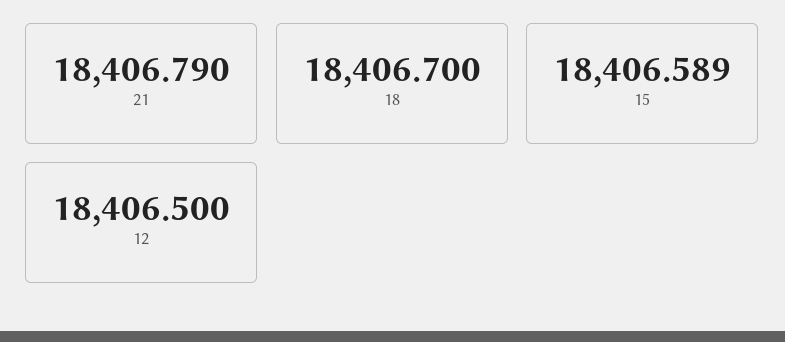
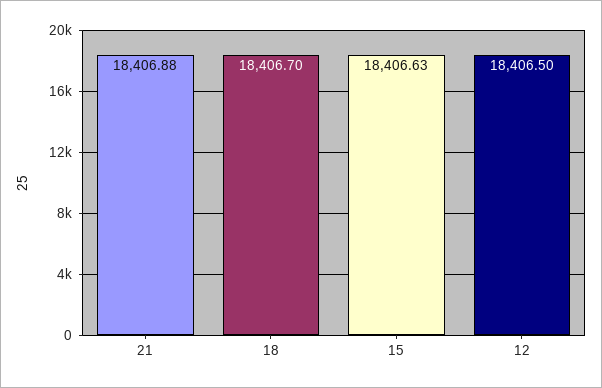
21: 18406.79 -> 18406.88
15: 18406.589 -> 18406.63

